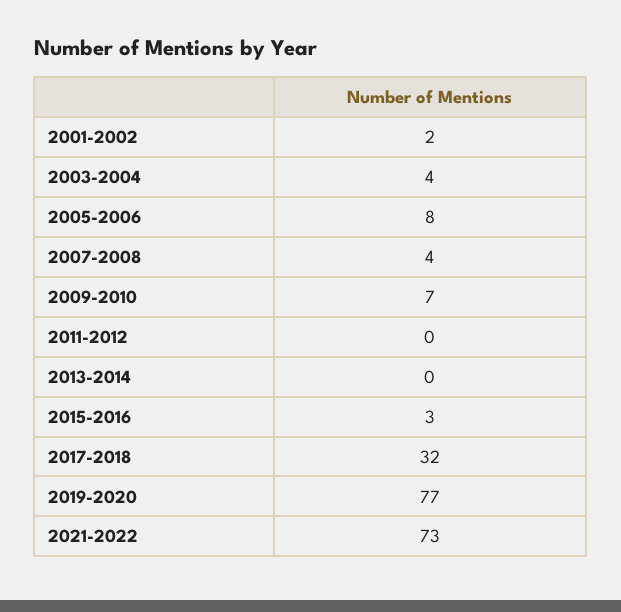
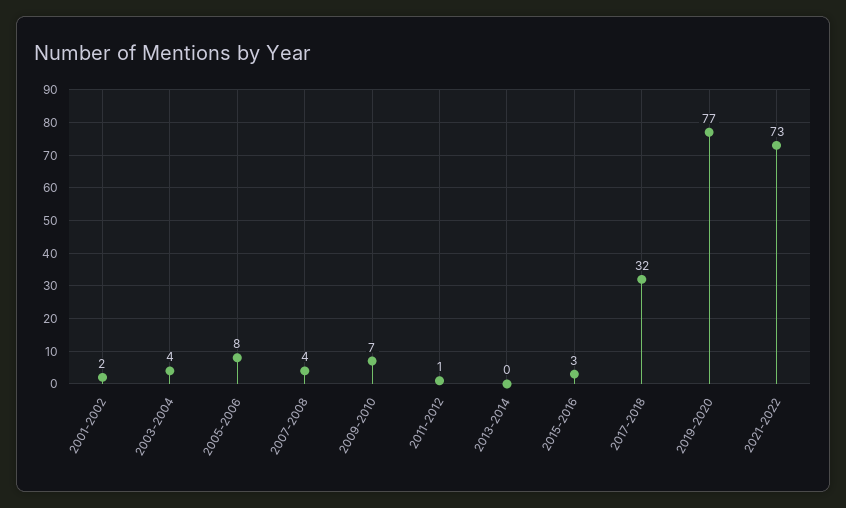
2011-2012: 0 -> 1

